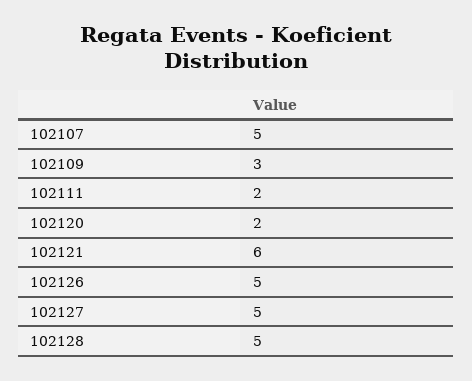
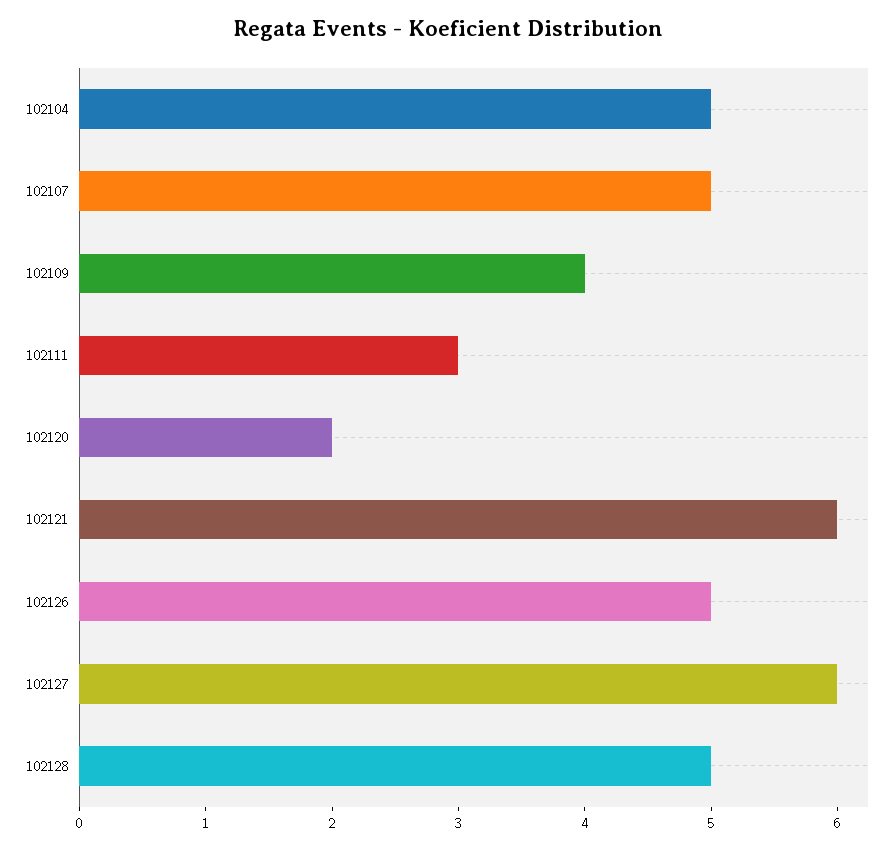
102109: 3 -> 4
102111: 2 -> 3
102127: 5 -> 6
102104: none -> 5

